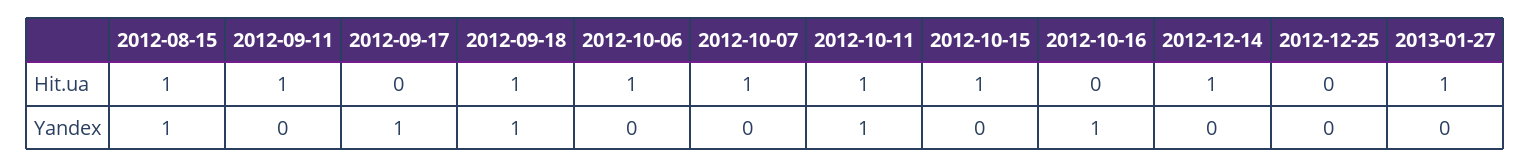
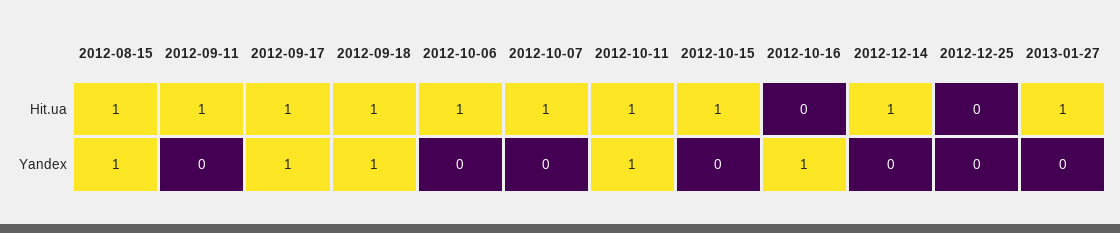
2012-09-17, Hit.ua: 0 -> 1

